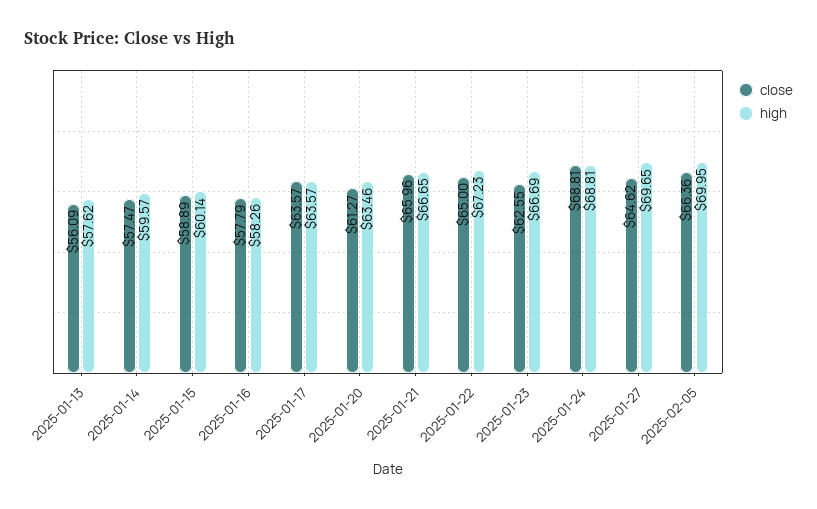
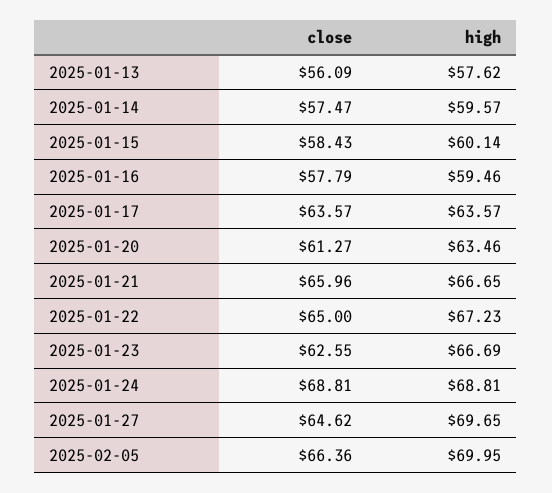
close, 2025-01-15: 58.89 -> 58.43
high, 2025-01-16: 58.26 -> 59.46

